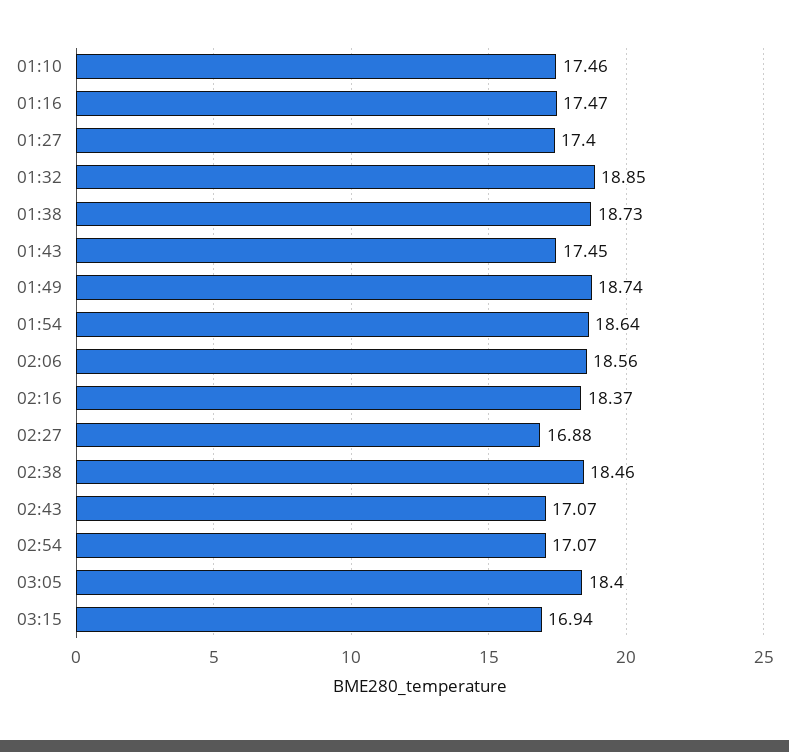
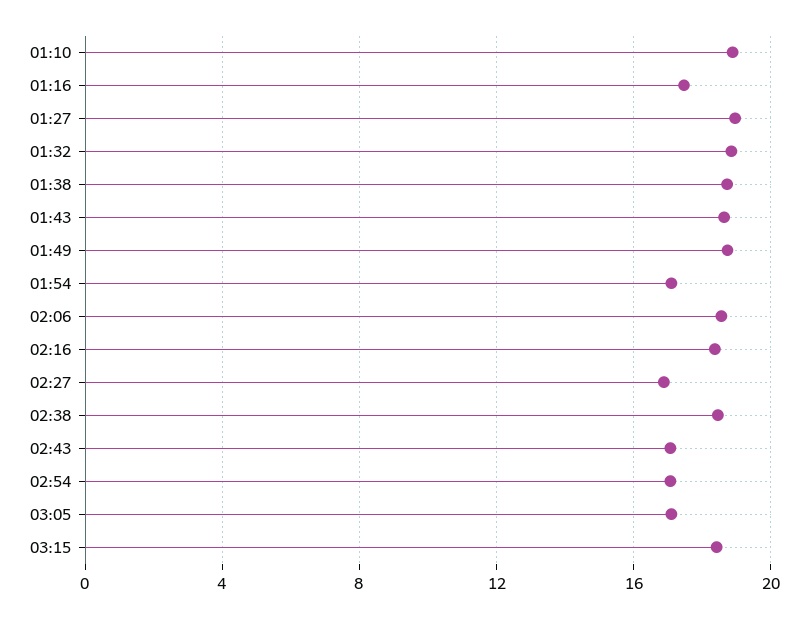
01:10: 17.46 -> 19
01:27: 17.4 -> 19
01:43: 17.45 -> 18.5
01:54: 18.64 -> 17
03:05: 18.4 -> 17
03:15: 16.94 -> 18.5

